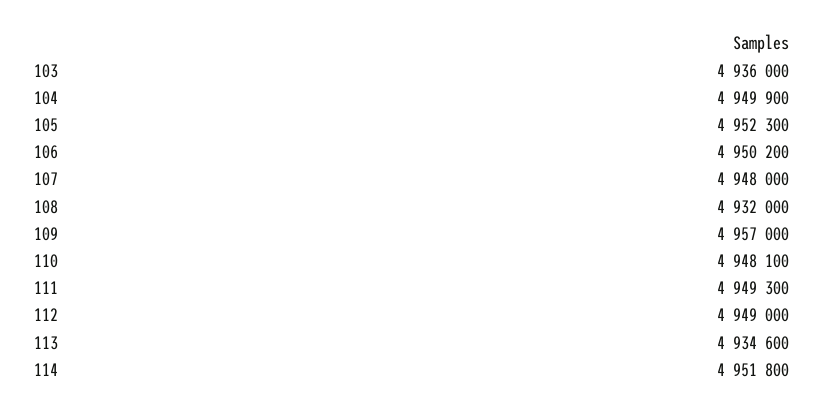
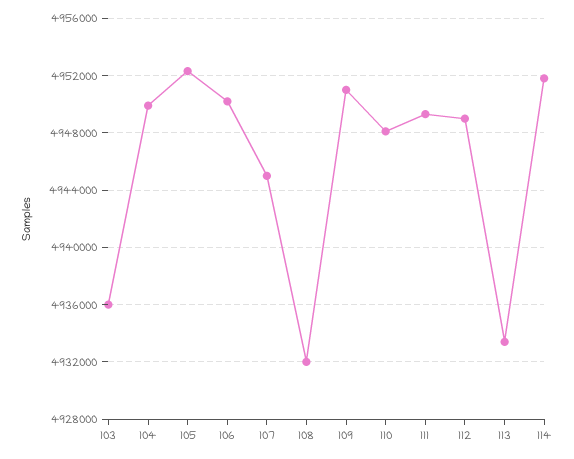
107: 4948000 -> 4945000
109: 4957000 -> 4951000
113: 4934600 -> 4933500

